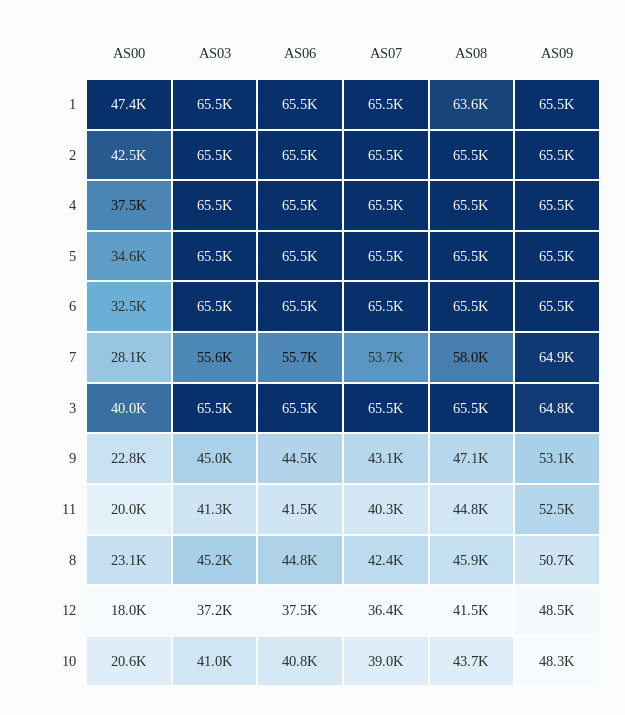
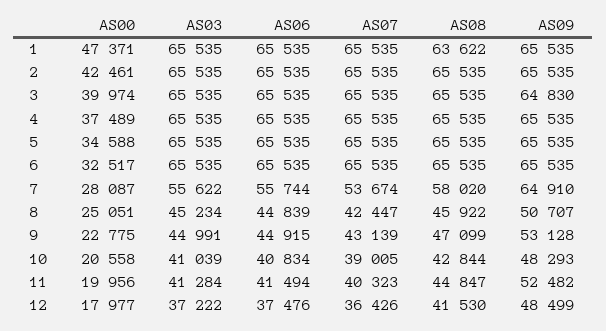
AS06, 9: 44500 -> 44915
AS00, 8: 23100 -> 25051
AS08, 10: 43700 -> 42844

